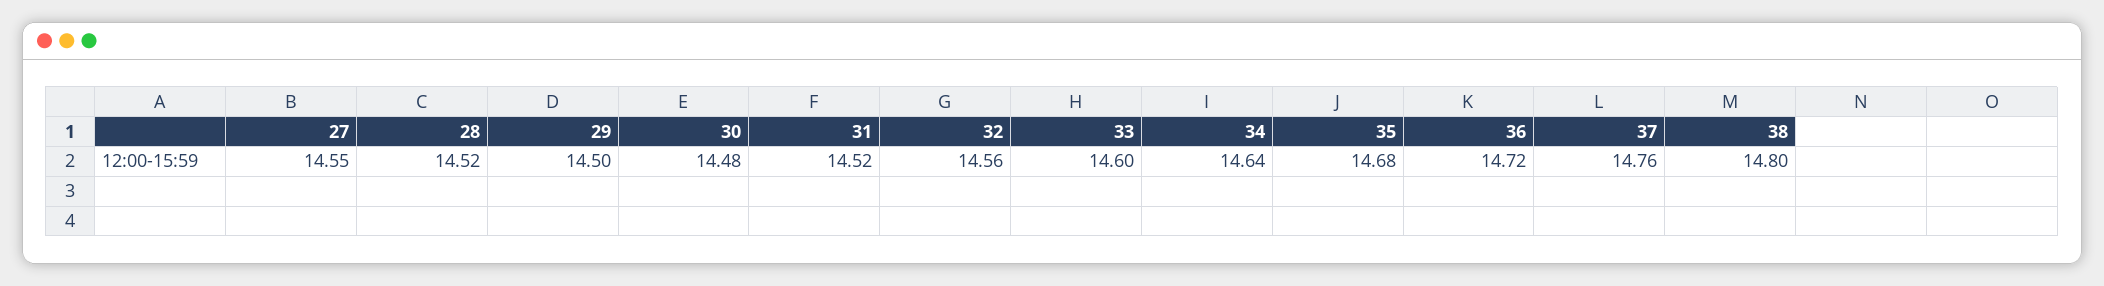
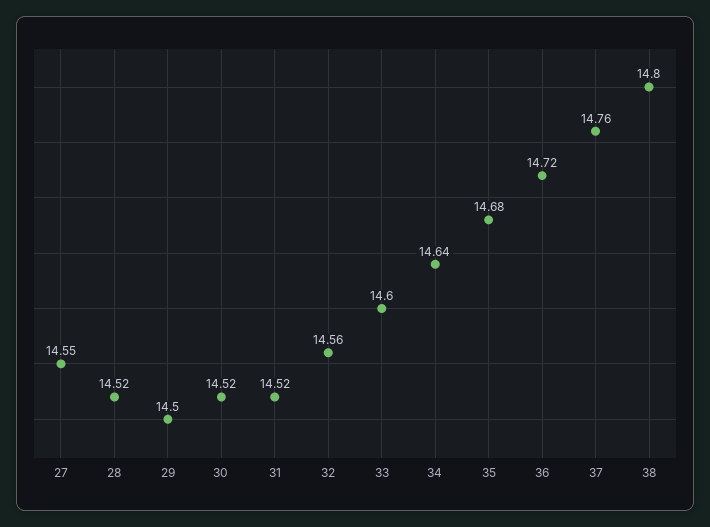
30: 14.48 -> 14.52

